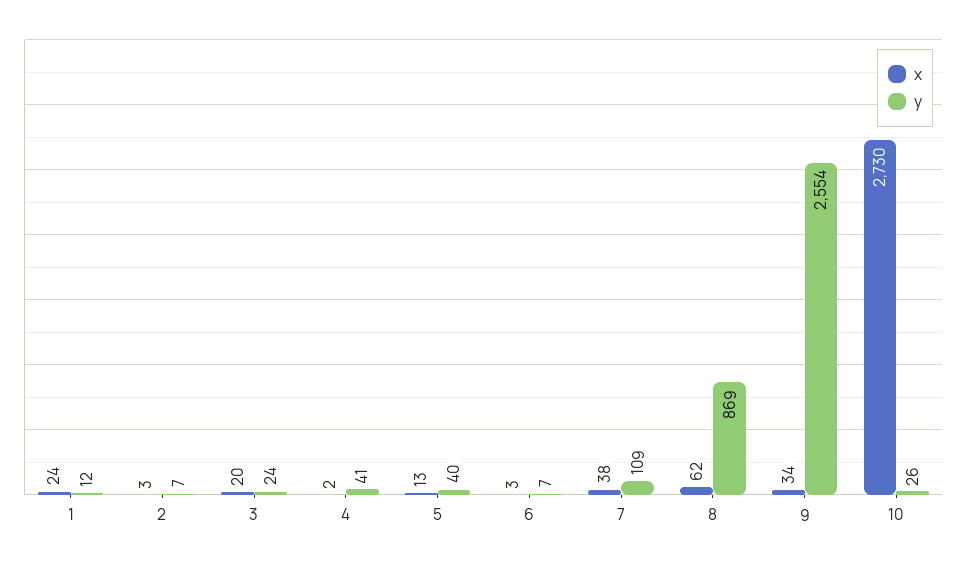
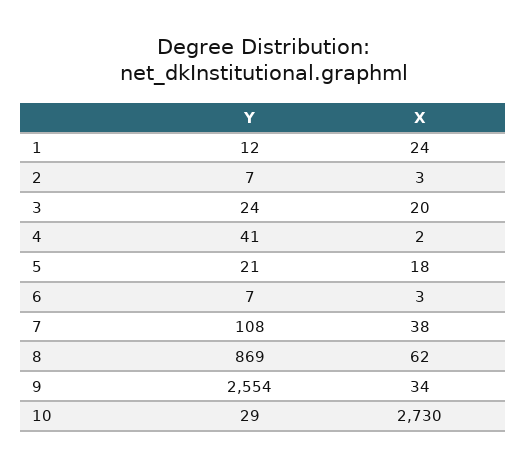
x, 5: 13 -> 18
y, 5: 40 -> 21
y, 7: 109 -> 108
y, 10: 26 -> 29

